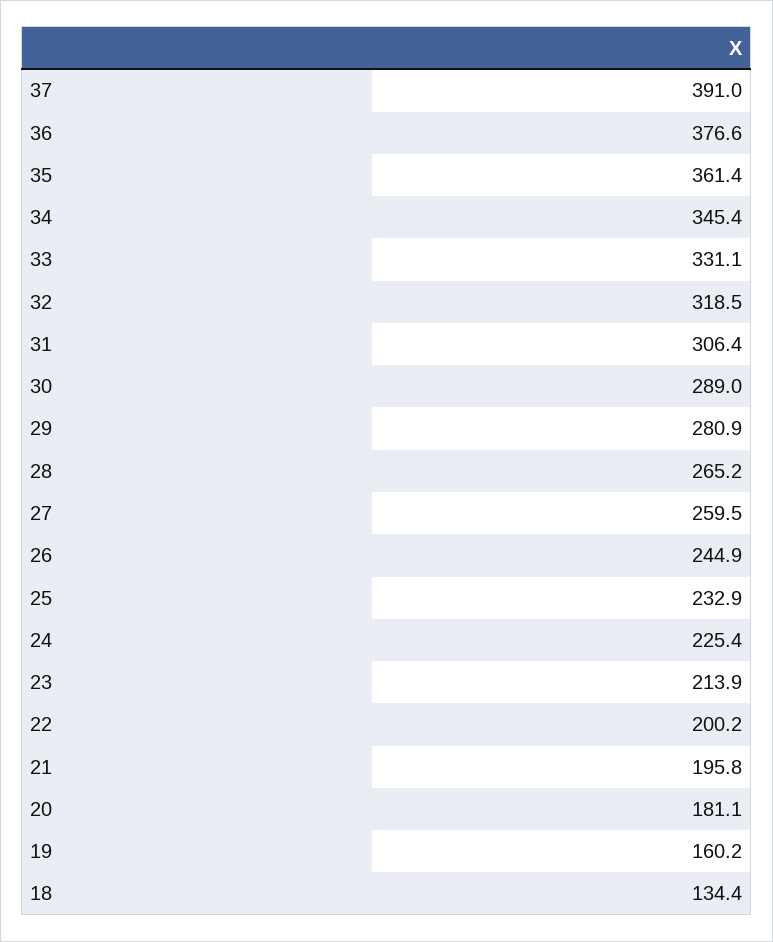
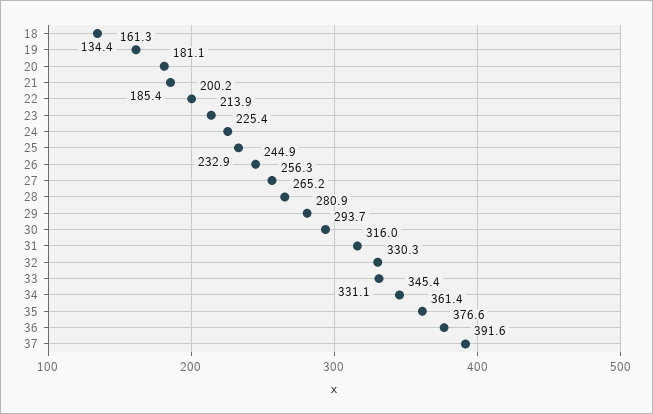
37: 391 -> 391.6
32: 318.5 -> 330.3
31: 306.4 -> 316
30: 289 -> 293.7
27: 259.5 -> 256.3
21: 195.8 -> 185.4
19: 160.2 -> 161.3

